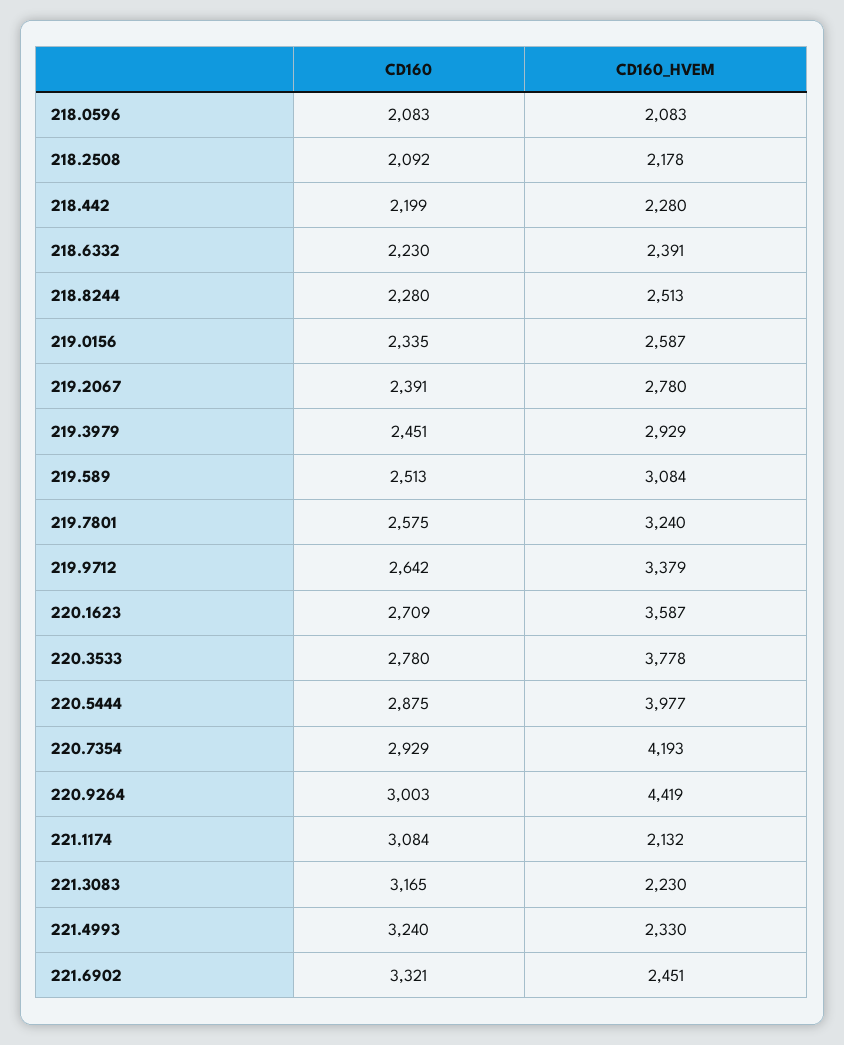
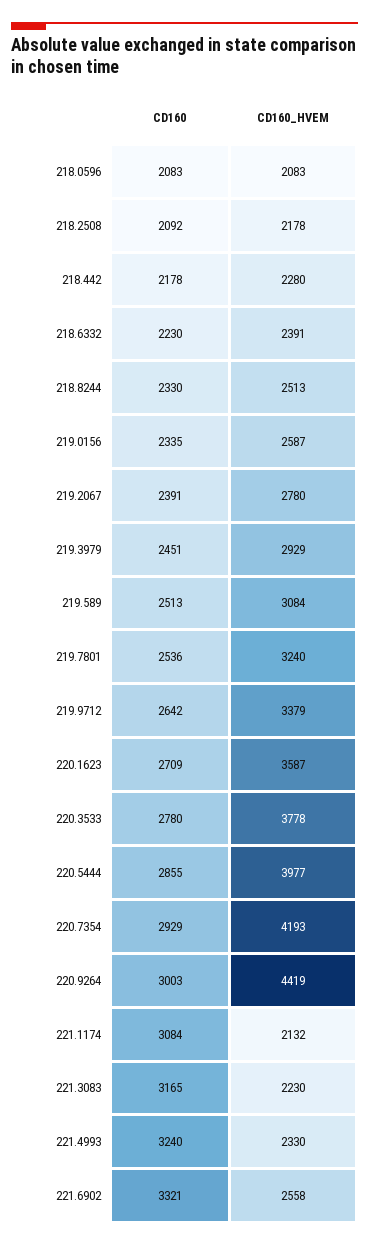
CD160, 218.442: 2199 -> 2178
CD160, 218.8244: 2280 -> 2330
CD160, 219.7801: 2575 -> 2536
CD160, 220.5444: 2875 -> 2855
CD160_HVEM, 221.6902: 2451 -> 2558

